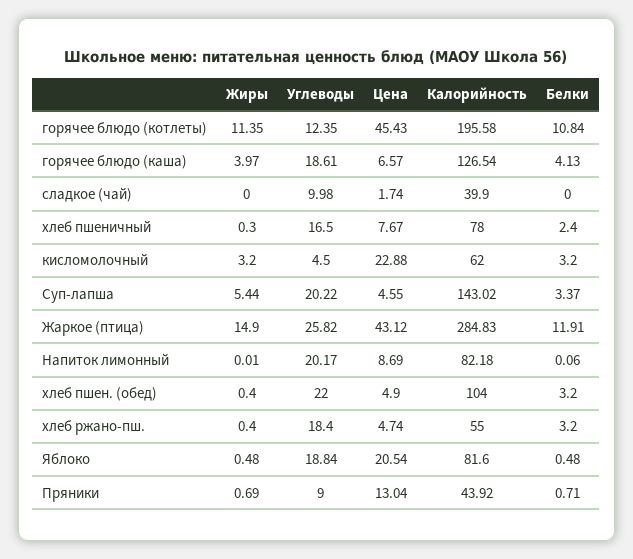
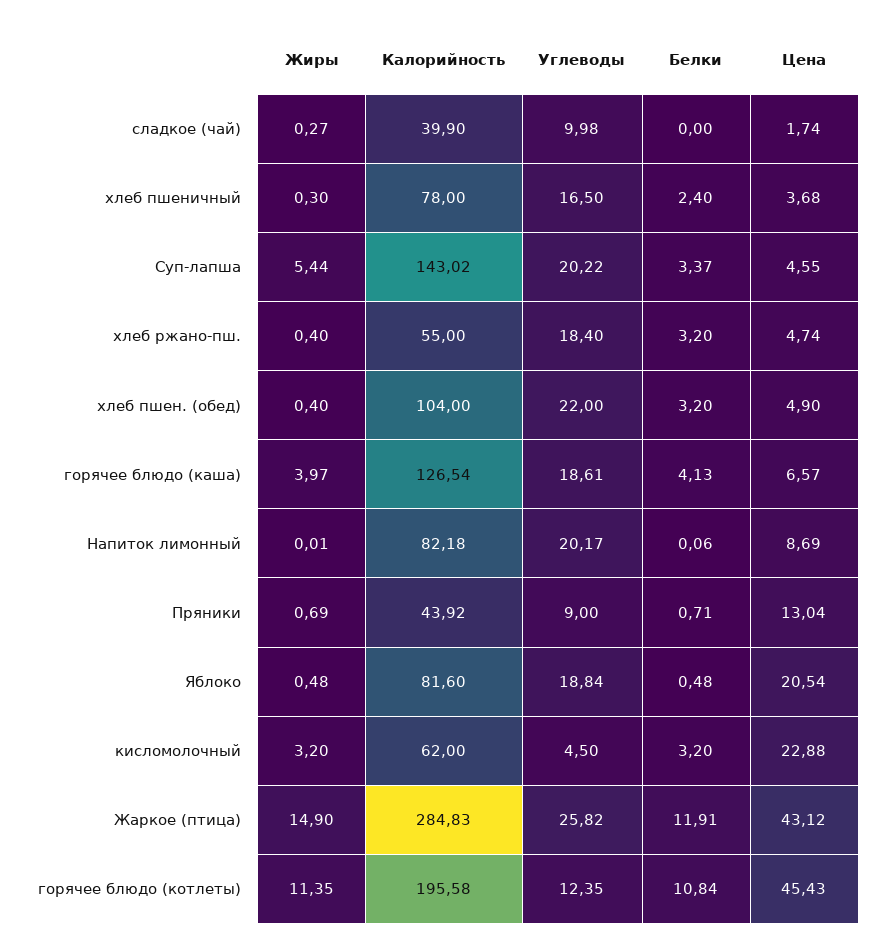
Жиры, сладкое (чай): 0 -> 0.27
Цена, хлеб пшеничный: 7.67 -> 3.68

